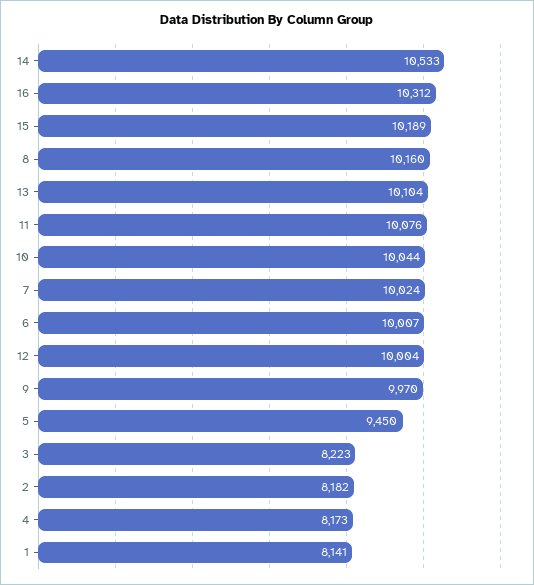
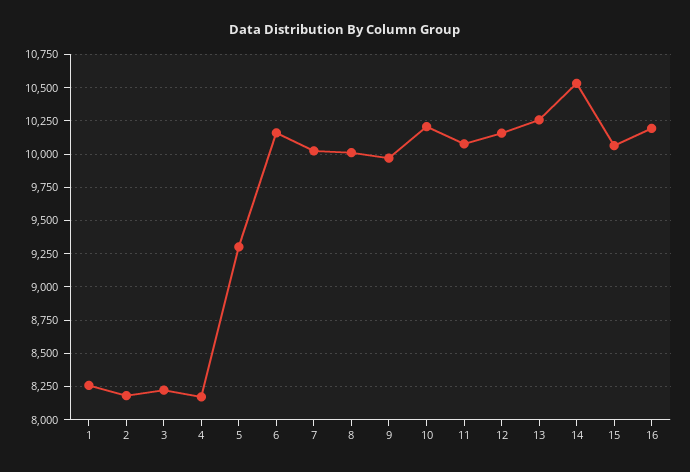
16: 10312 -> 10200
15: 10189 -> 10050
8: 10160 -> 10000
13: 10104 -> 10250
10: 10044 -> 10200
6: 10007 -> 10150
12: 10004 -> 10150
5: 9450 -> 9300
1: 8141 -> 8250

